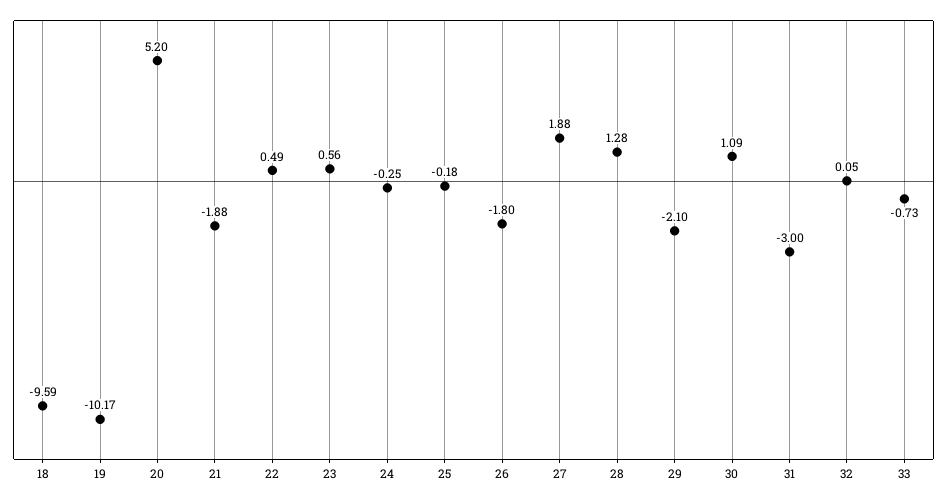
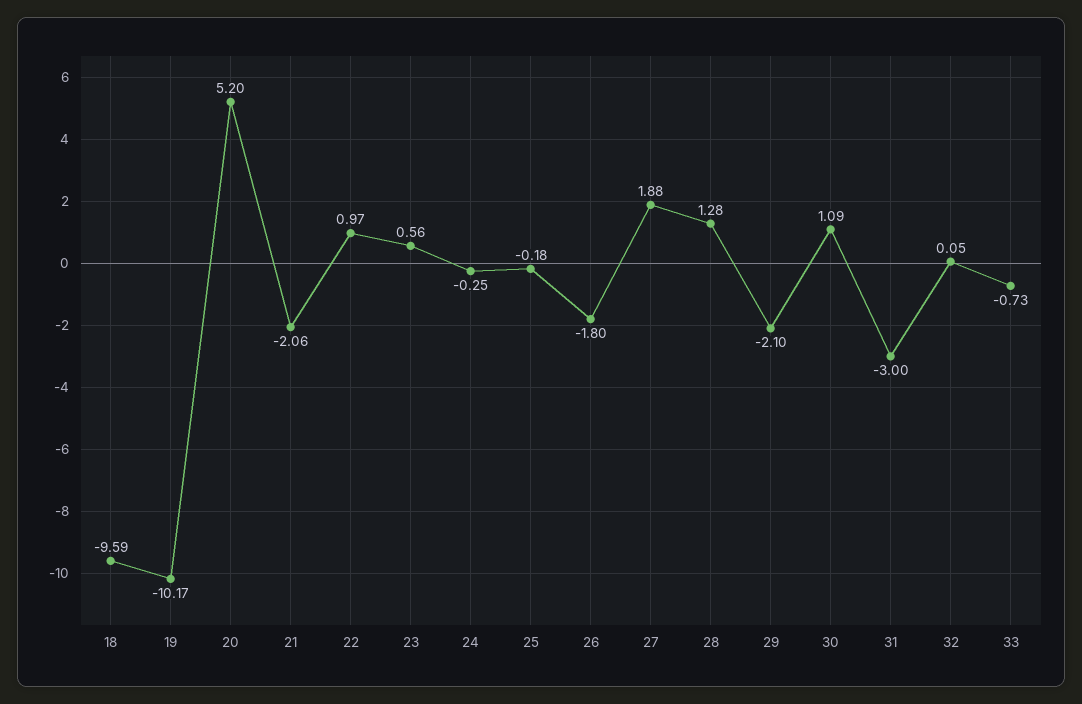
21: -1.88 -> -2.06
22: 0.49 -> 0.97

